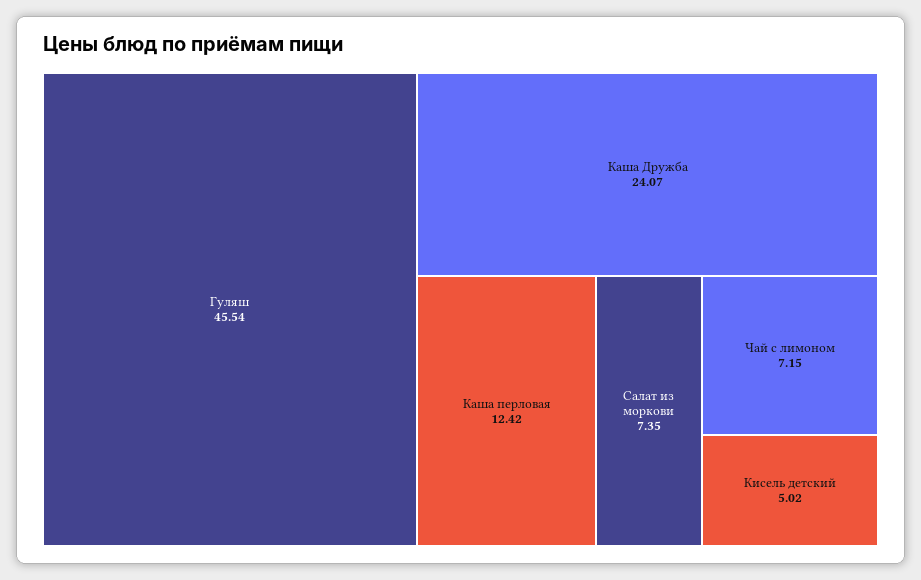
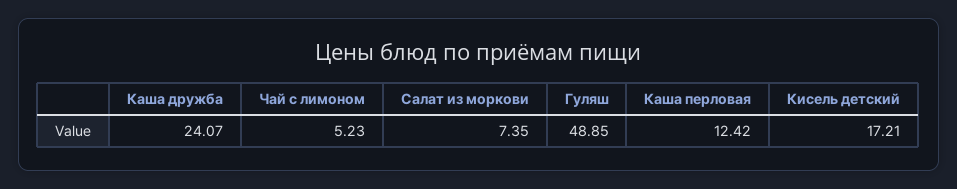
Гуляш: 45.54 -> 48.85
Чай с лимоном: 7.15 -> 5.23
Кисель детский: 5.02 -> 17.21

